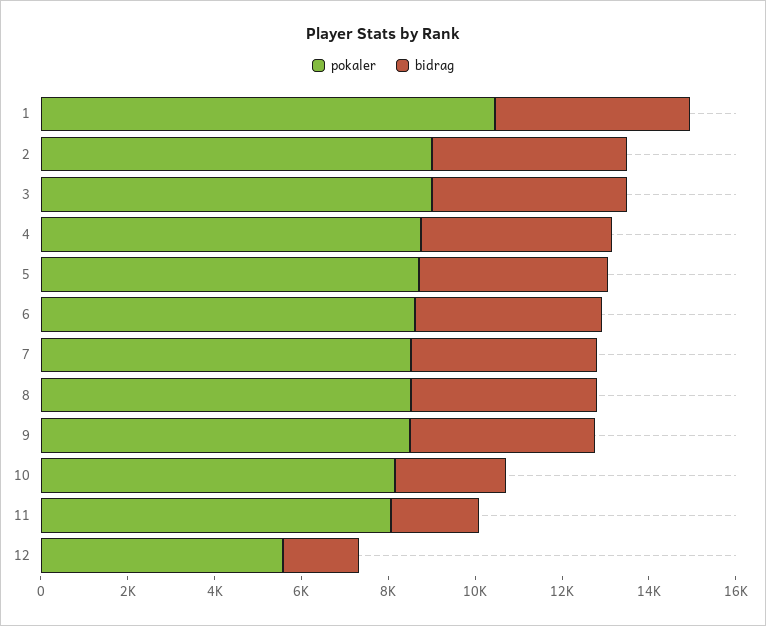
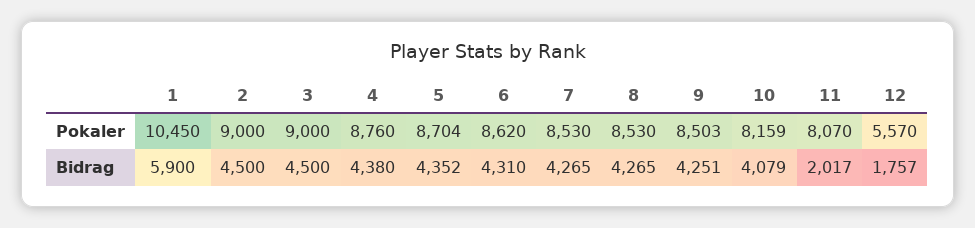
bidrag, 1: 4500 -> 5900
bidrag, 10: 2500 -> 4079

